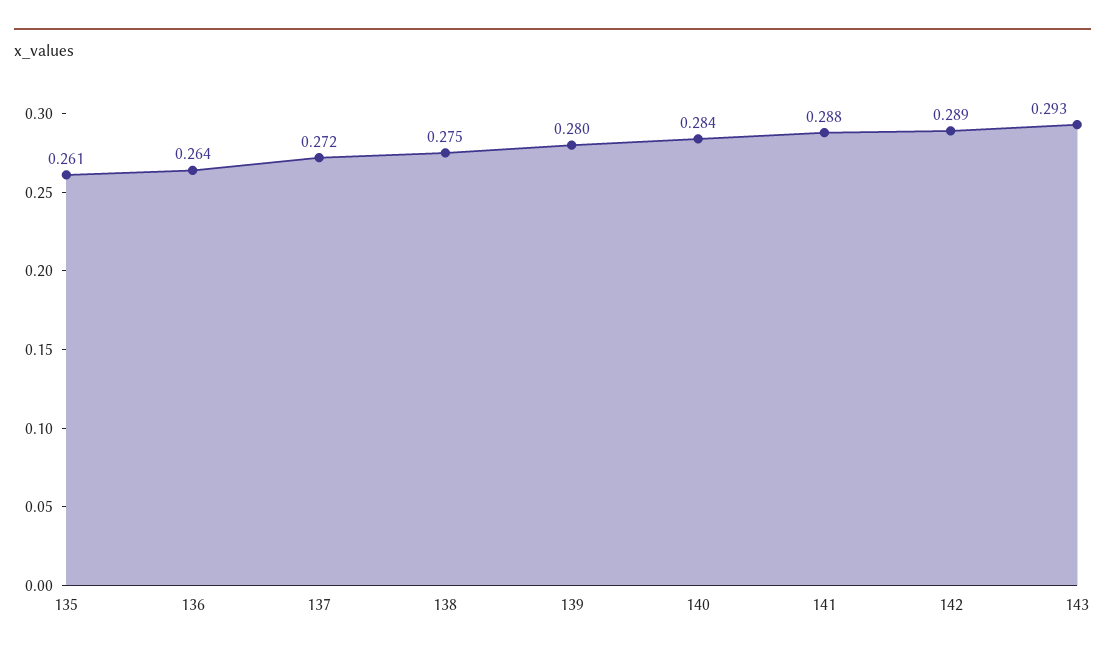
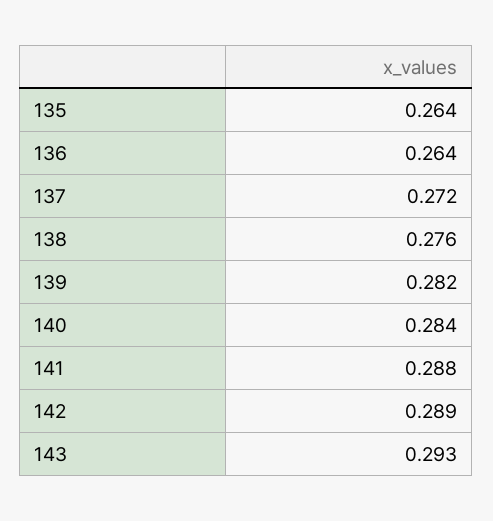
135: 0.261 -> 0.264
138: 0.275 -> 0.276
139: 0.28 -> 0.282

